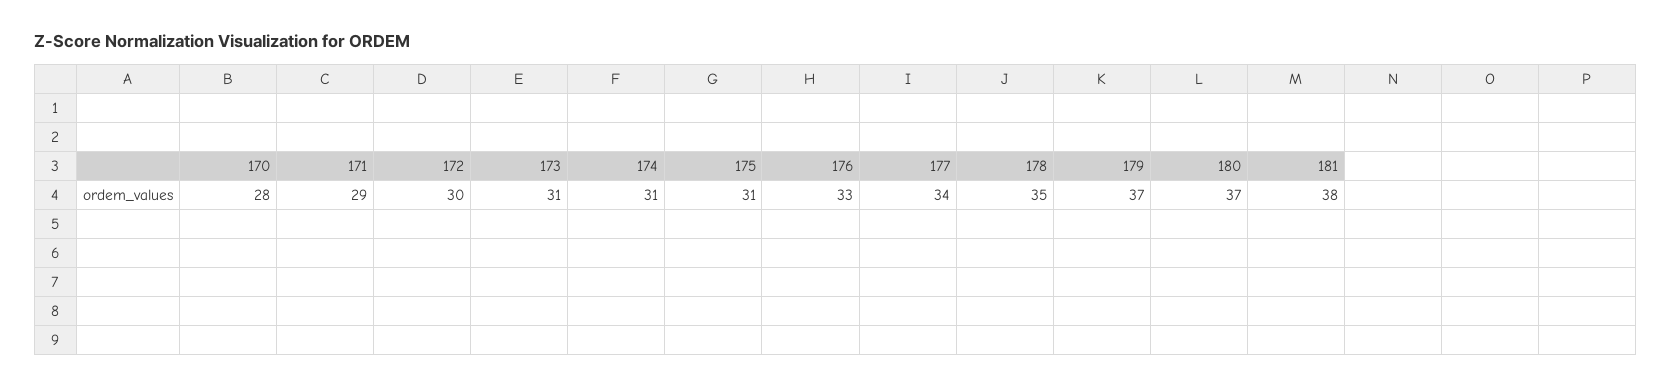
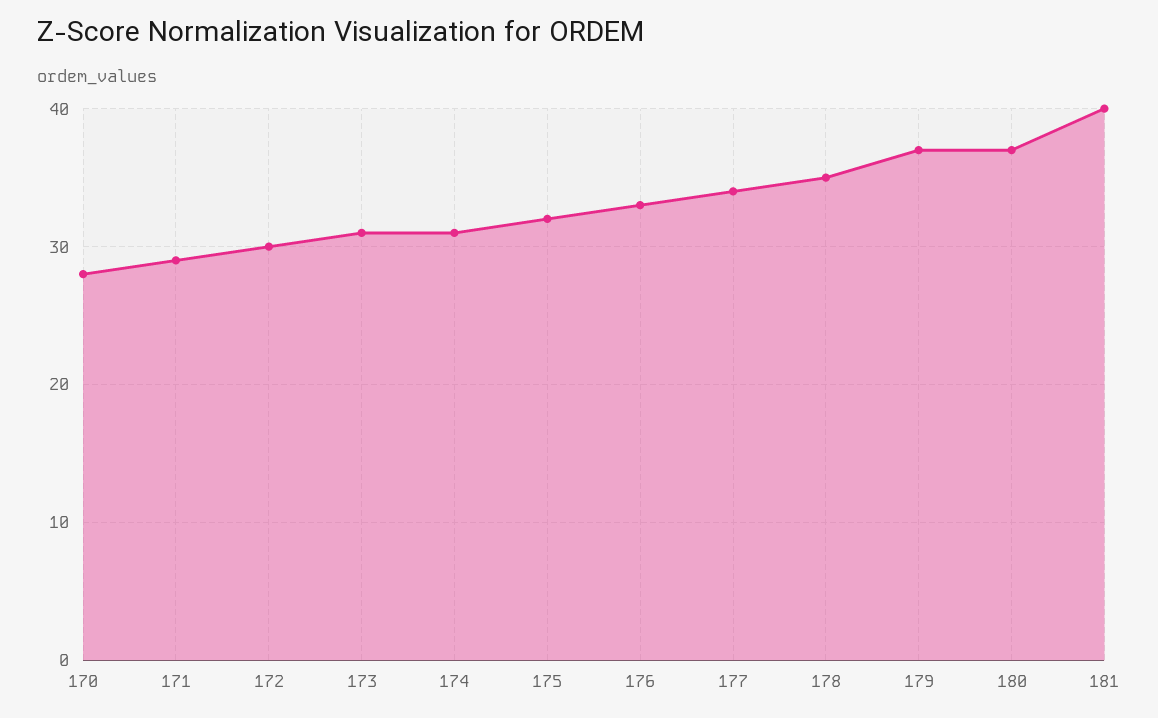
175: 31 -> 32
181: 38 -> 40

